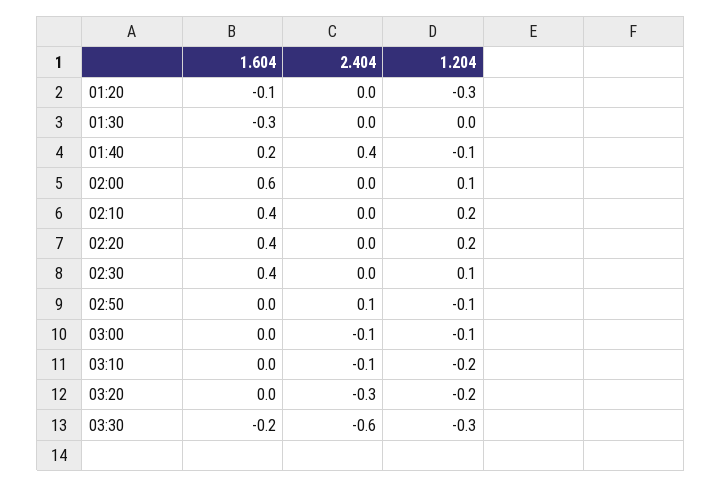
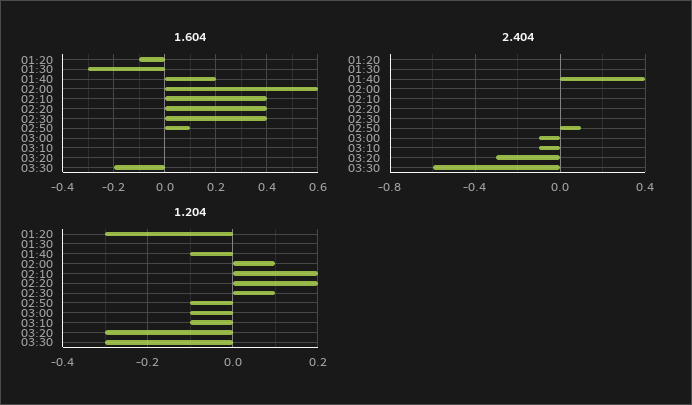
1.604, 02:50: 0 -> 0.1
1.204, 03:10: -0.2 -> -0.1
1.204, 03:20: -0.2 -> -0.3

